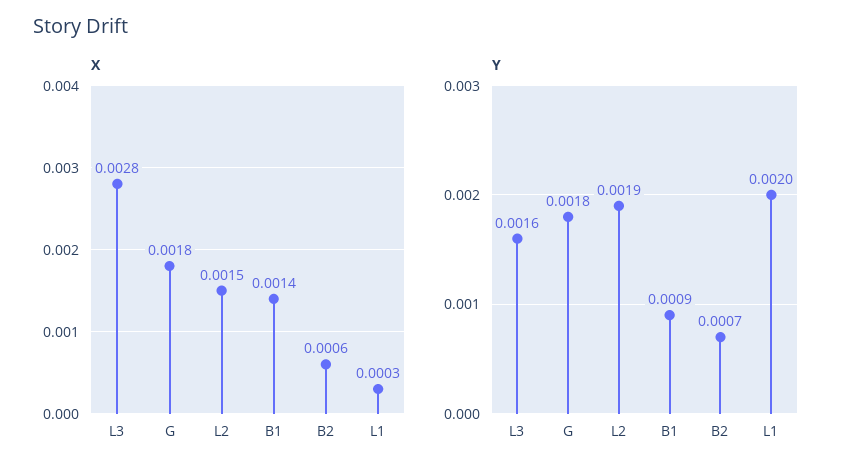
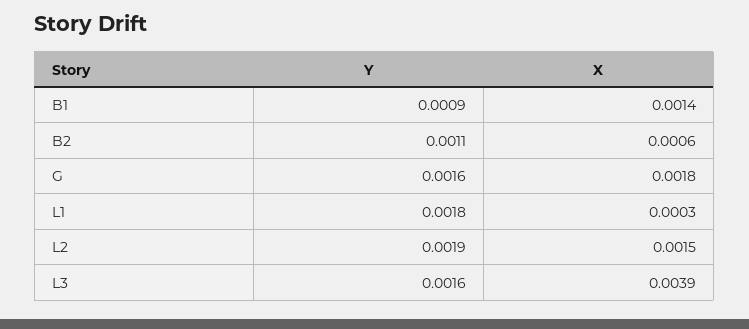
X, L3: 0.0028 -> 0.0039
Y, G: 0.0018 -> 0.0016
Y, B2: 0.0007 -> 0.0011
Y, L1: 0.002 -> 0.0018

